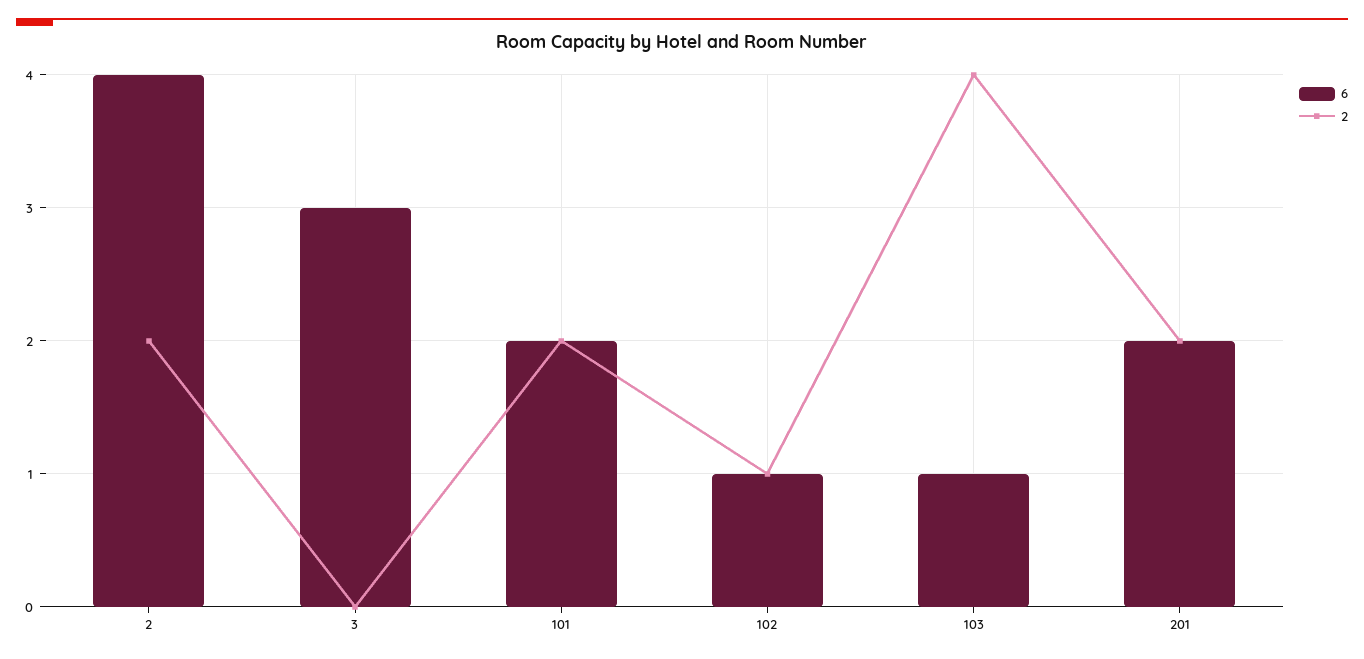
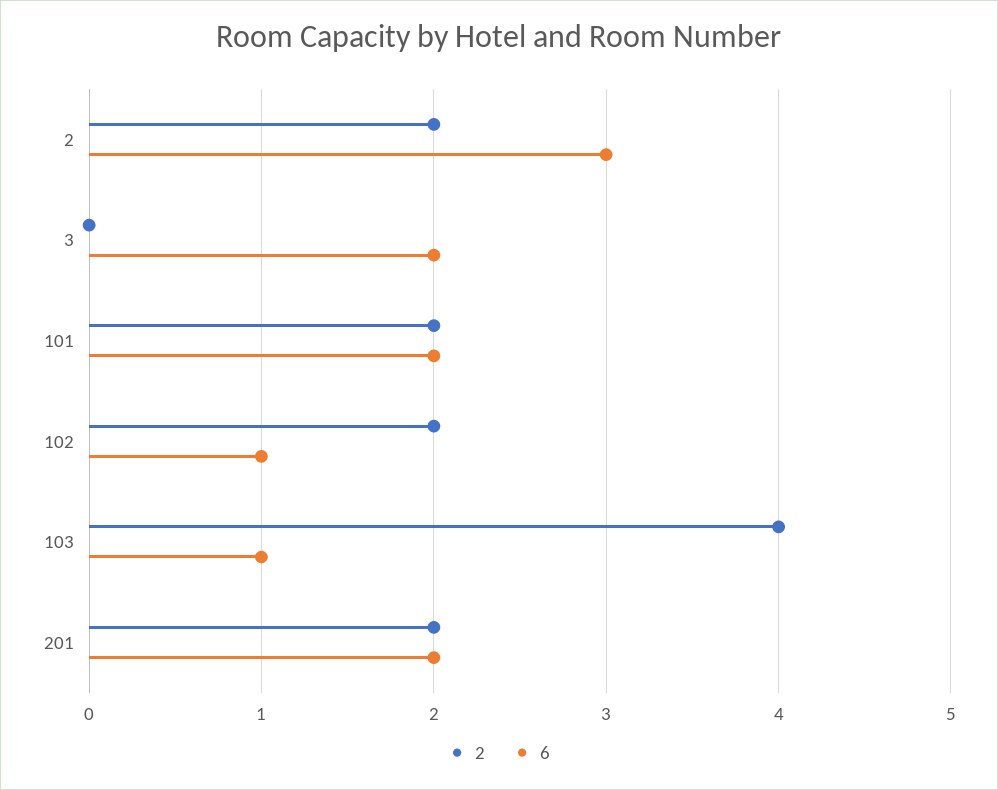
6, 2: 4 -> 3
6, 3: 3 -> 2
2, 102: 1 -> 2

